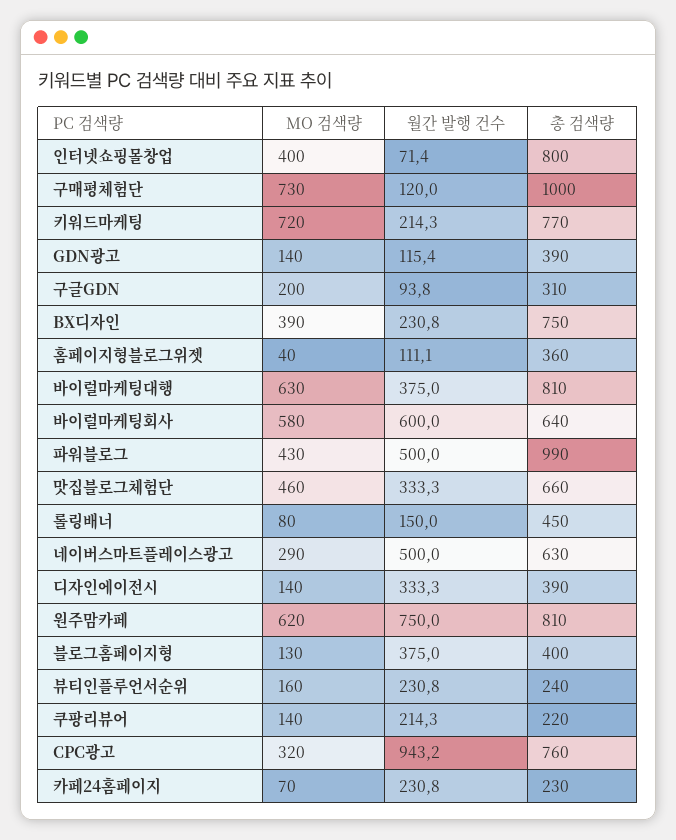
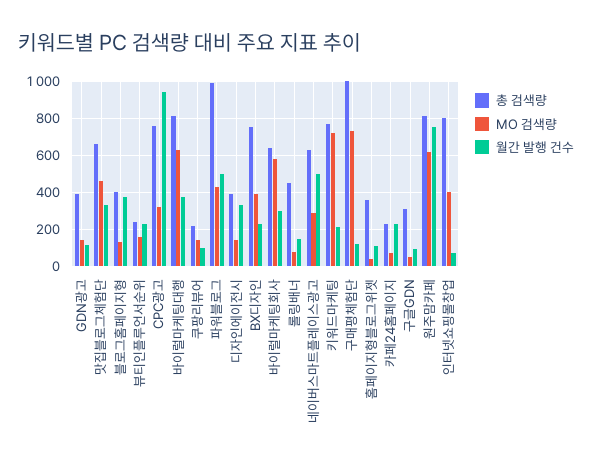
MO 검색량, 구글GDN: 200 -> 50
월간 발행 건수, 바이럴마케팅회사: 600 -> 300
월간 발행 건수, 쿠팡리뷰어: 214.3 -> 100

